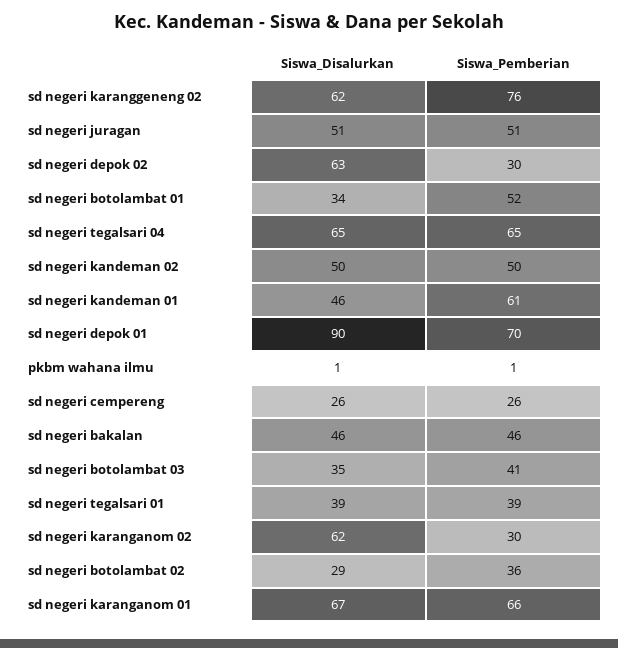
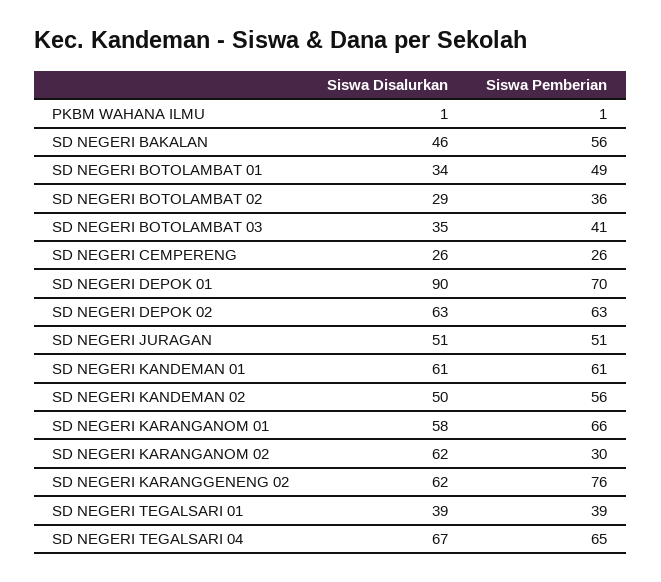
Siswa_Pemberian, sd negeri depok 02: 30 -> 63
Siswa_Pemberian, sd negeri botolambat 01: 52 -> 49
Siswa_Disalurkan, sd negeri tegalsari 04: 65 -> 67
Siswa_Pemberian, sd negeri kandeman 02: 50 -> 56
Siswa_Disalurkan, sd negeri kandeman 01: 46 -> 61
Siswa_Pemberian, sd negeri bakalan: 46 -> 56
Siswa_Disalurkan, sd negeri karanganom 01: 67 -> 58

